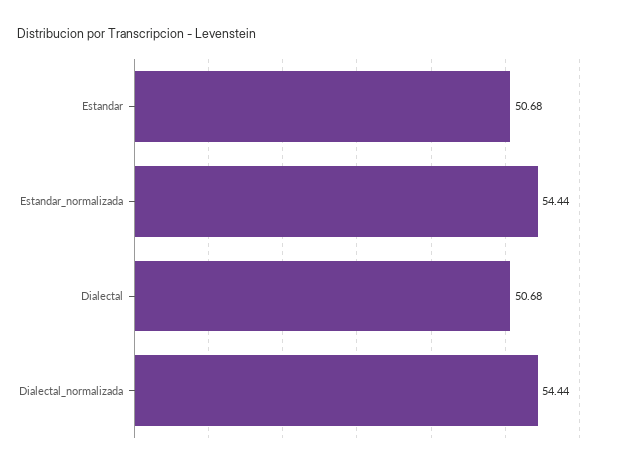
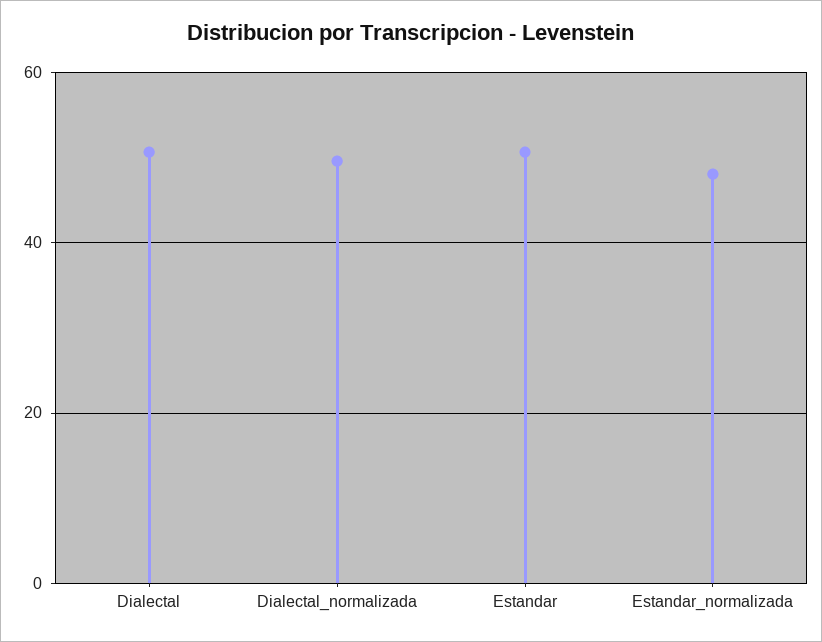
Estandar_normalizada: 54.44 -> 48
Dialectal_normalizada: 54.44 -> 50

